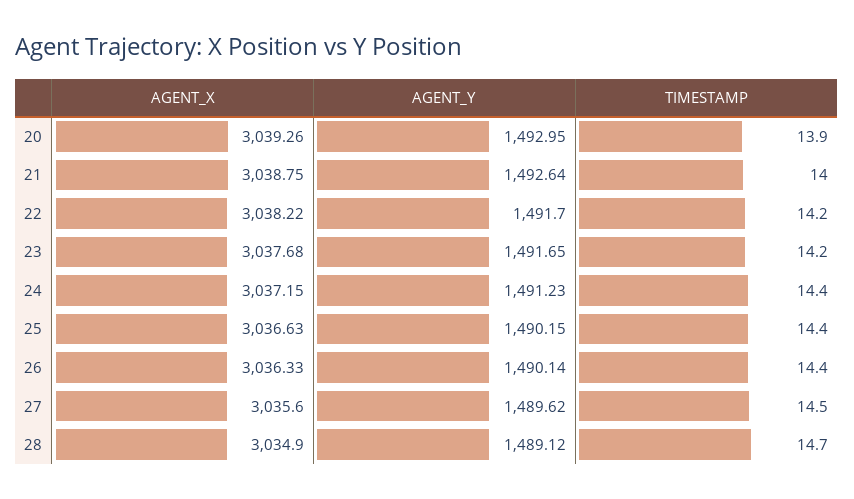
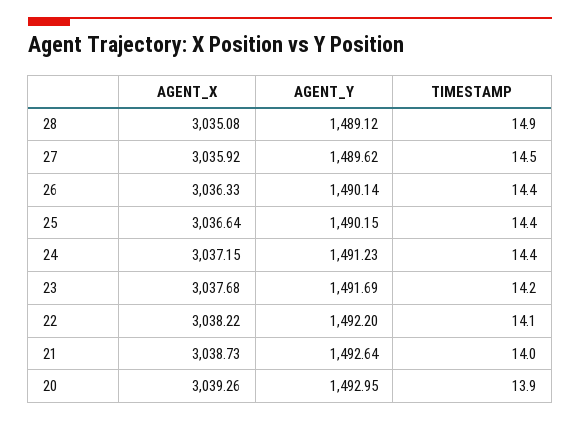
AGENT_X, 21: 3038.75 -> 3038.73
AGENT_Y, 22: 1491.7 -> 1492.2
TIMESTAMP, 22: 14.2 -> 14.1
AGENT_Y, 23: 1491.65 -> 1491.69
AGENT_X, 25: 3036.63 -> 3036.64
AGENT_X, 27: 3035.6 -> 3035.92
AGENT_X, 28: 3034.9 -> 3035.08
TIMESTAMP, 28: 14.7 -> 14.9

